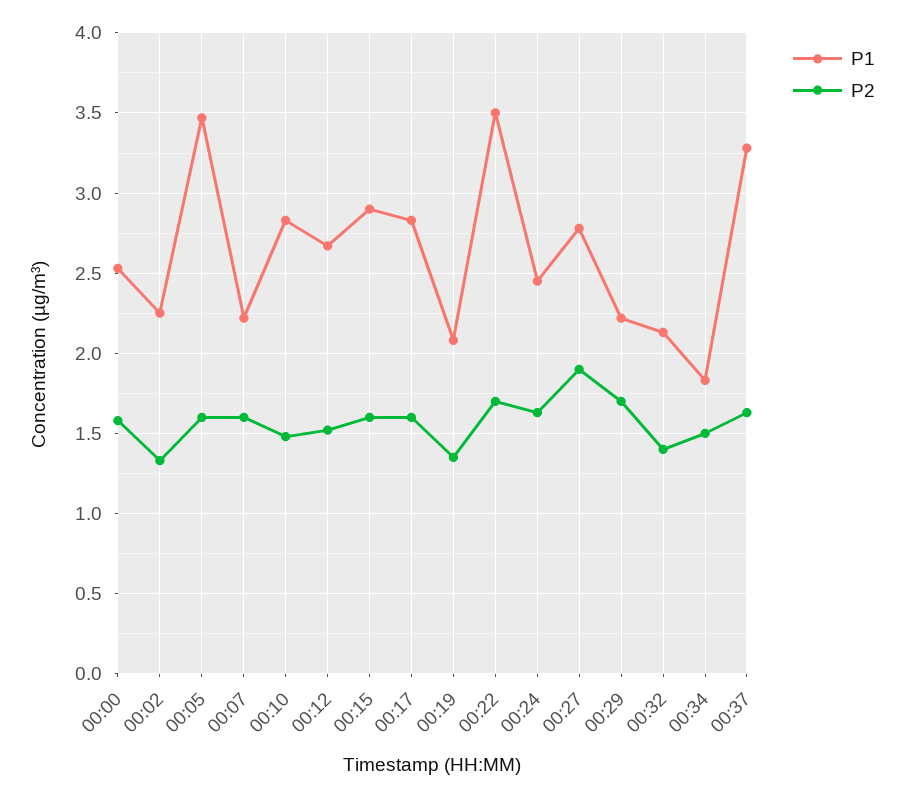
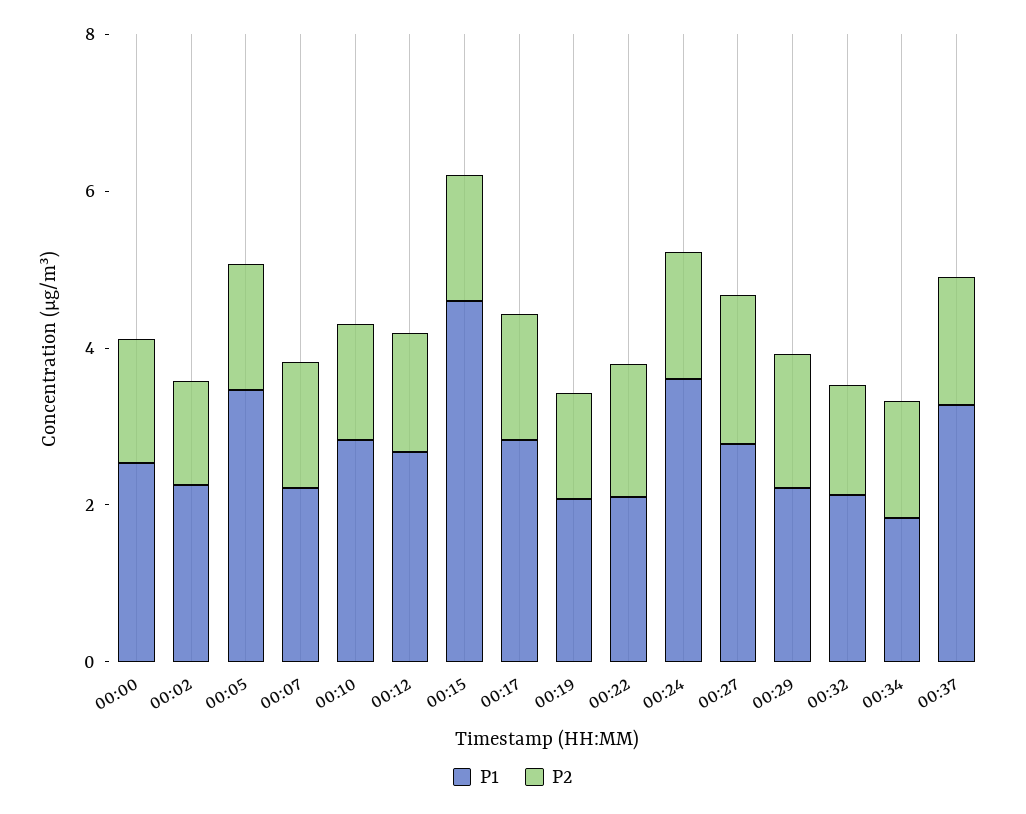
P1, 00:15: 2.9 -> 4.5
P1, 00:22: 3.5 -> 2
P1, 00:24: 2.45 -> 3.5

